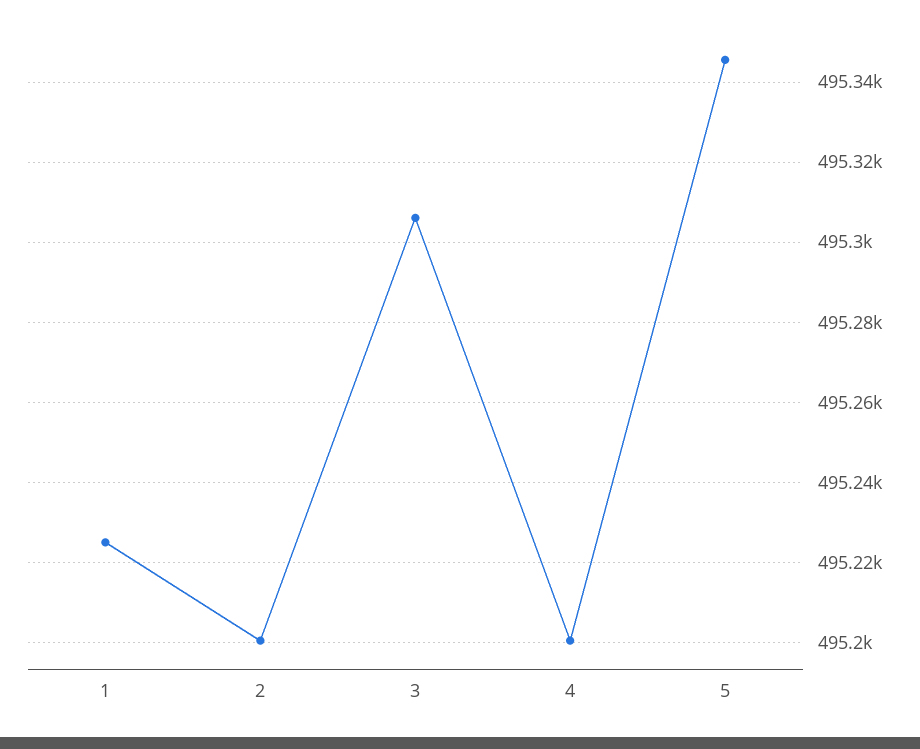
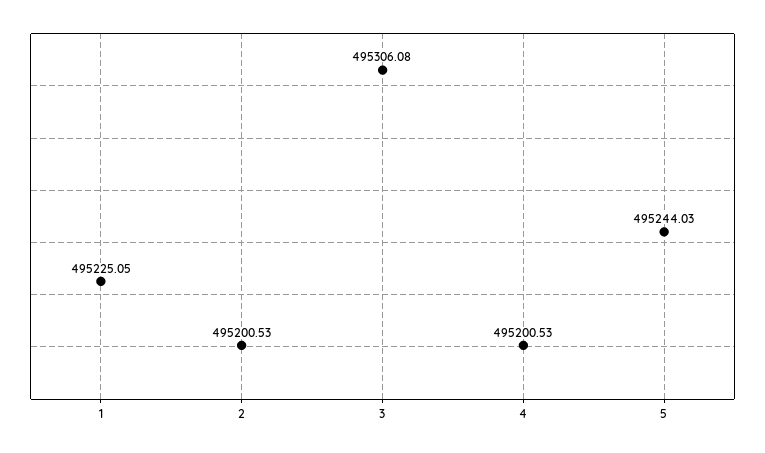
5: 495346 -> 495244.03

